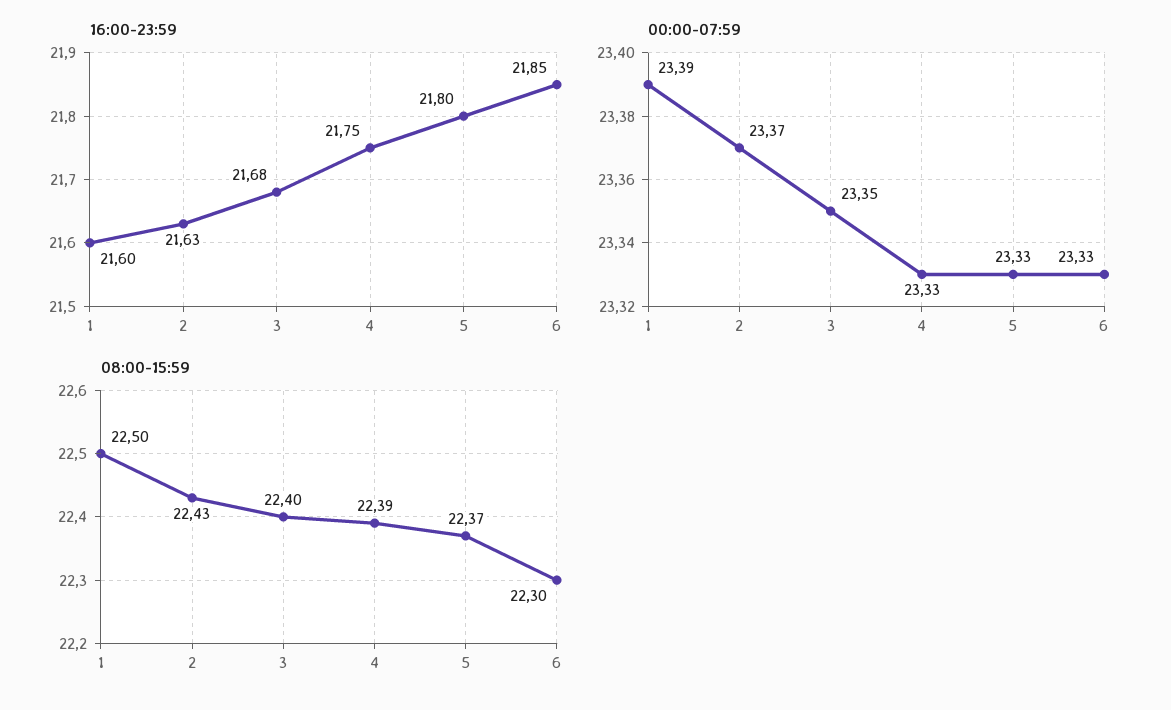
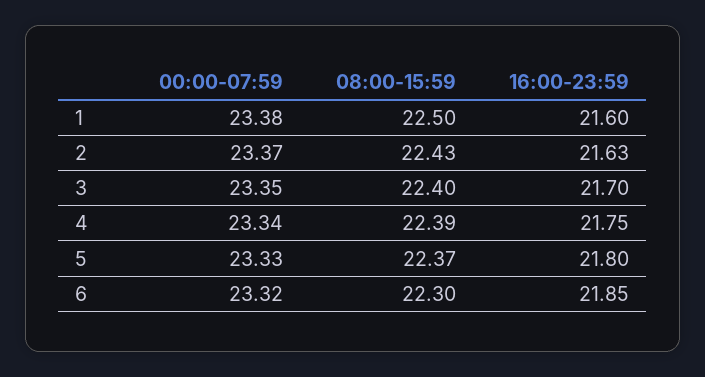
16:00-23:59, 3: 21.68 -> 21.7
00:00-07:59, 1: 23.39 -> 23.38
00:00-07:59, 4: 23.33 -> 23.34
00:00-07:59, 6: 23.33 -> 23.32

